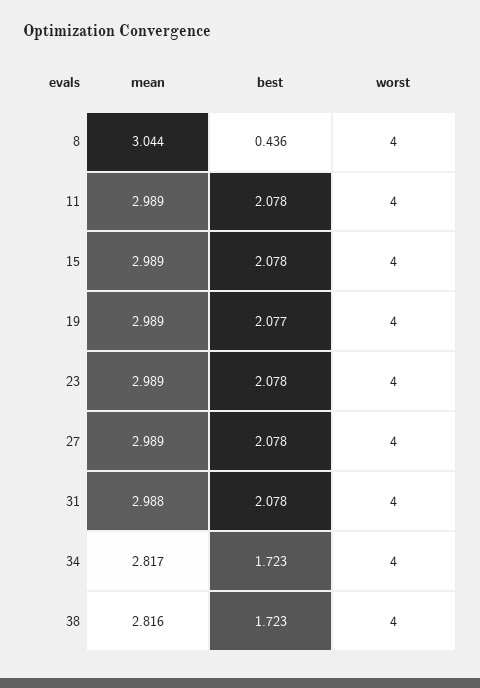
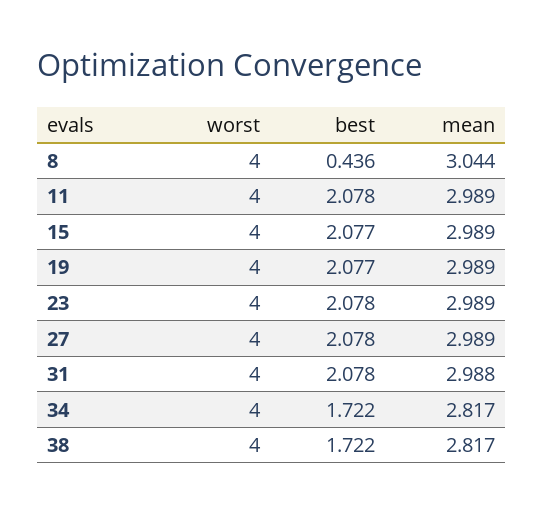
best, 15: 2.078 -> 2.077
best, 34: 1.723 -> 1.722
mean, 38: 2.816 -> 2.817
best, 38: 1.723 -> 1.722

